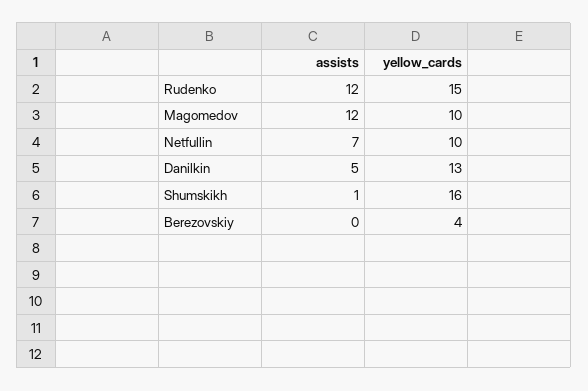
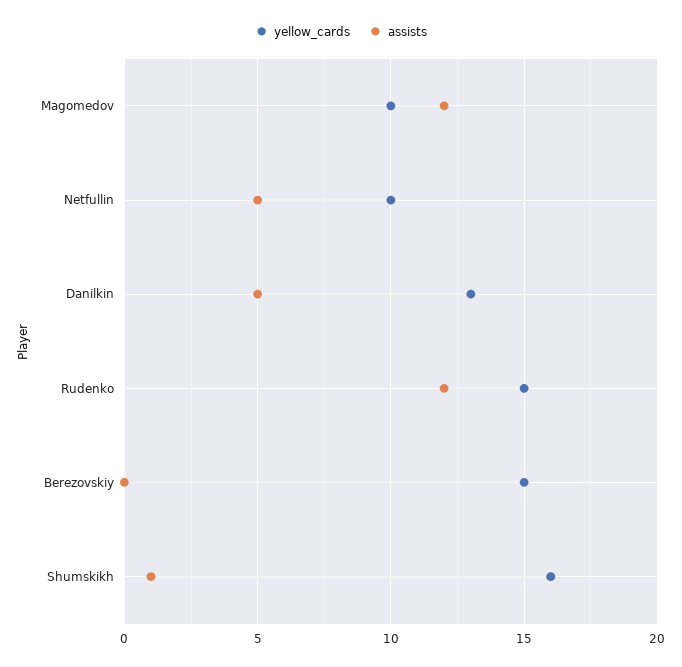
assists, Netfullin: 7 -> 5
yellow_cards, Berezovskiy: 4 -> 15

